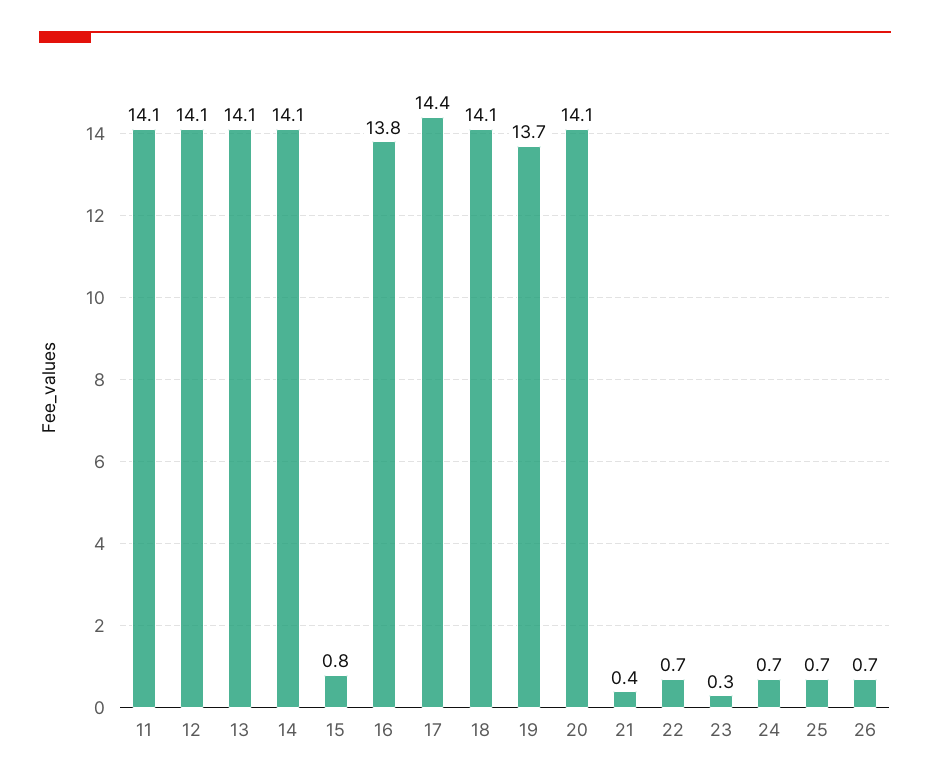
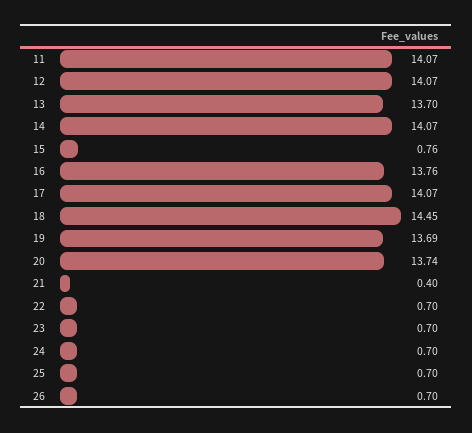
13: 14.1 -> 13.7
17: 14.4 -> 14.07
18: 14.1 -> 14.45
20: 14.1 -> 13.74
23: 0.3 -> 0.7

